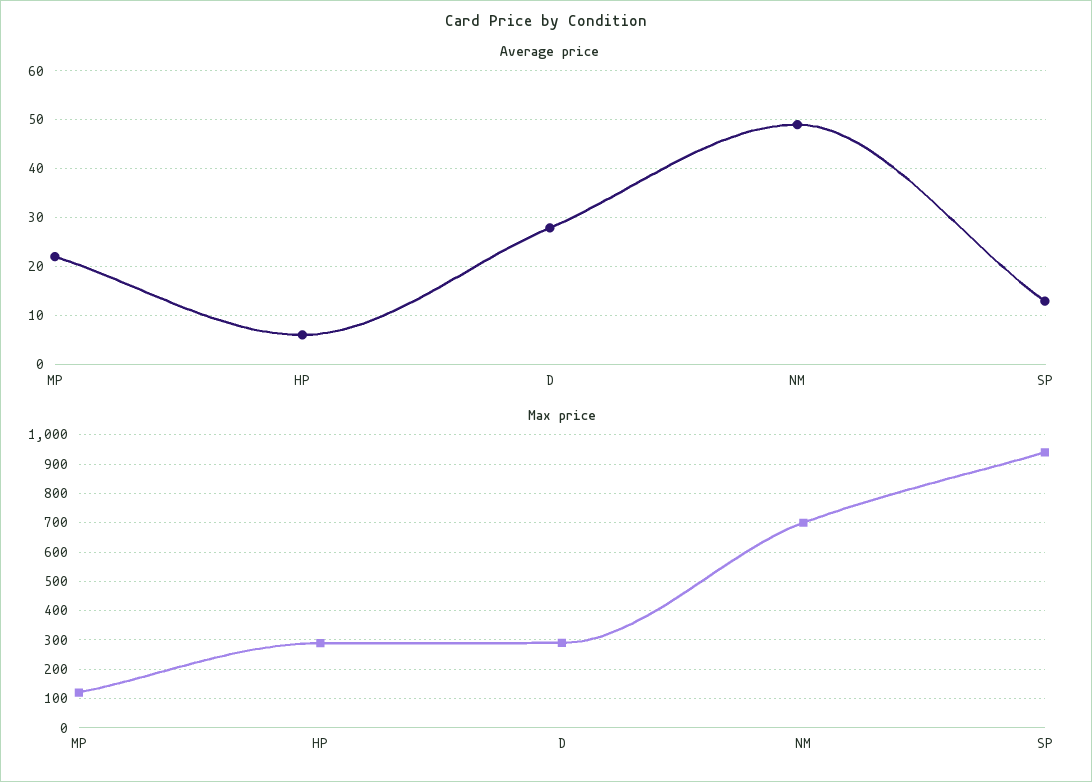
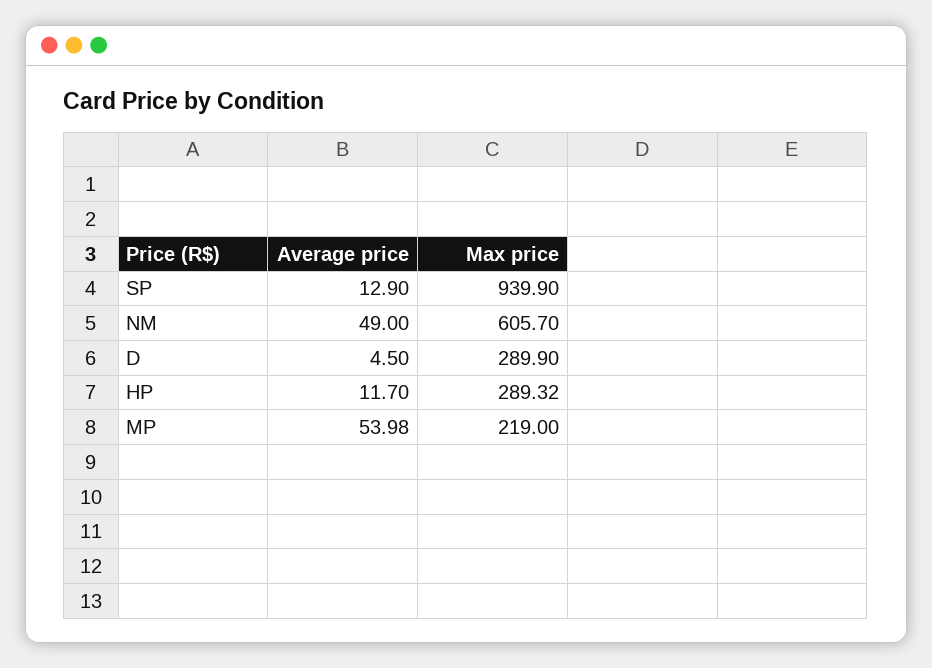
Average price, MP: 22 -> 53.98
Average price, HP: 6 -> 11.7
Average price, D: 28 -> 4.5
Max price, MP: 125 -> 219
Max price, NM: 700 -> 605.7

